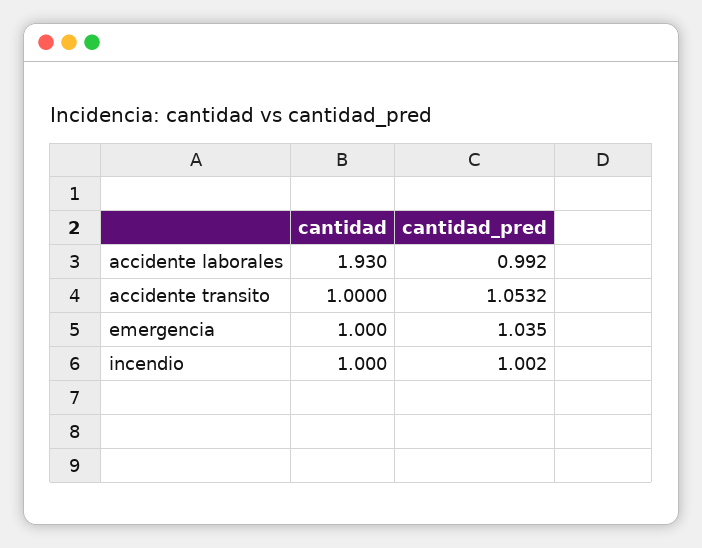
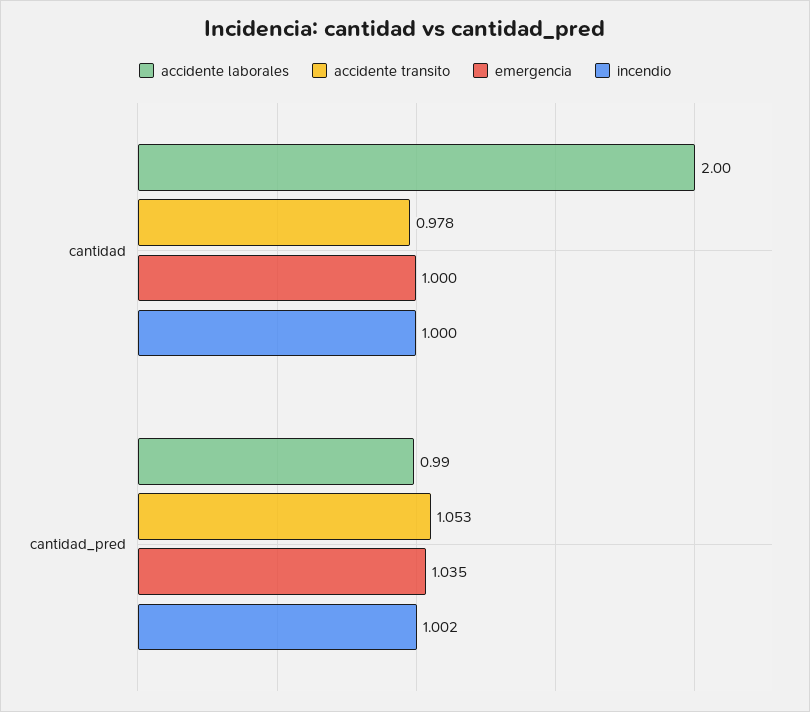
accidente laborales, cantidad: 1.93 -> 2
accidente transito, cantidad: 1 -> 0.978

